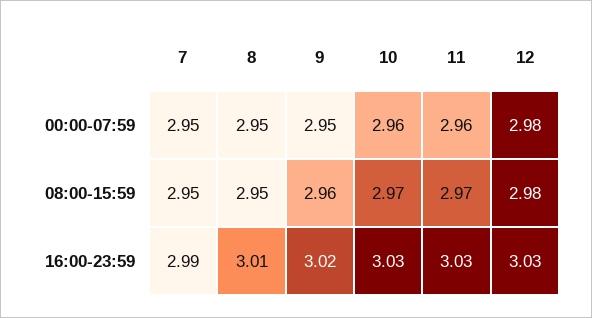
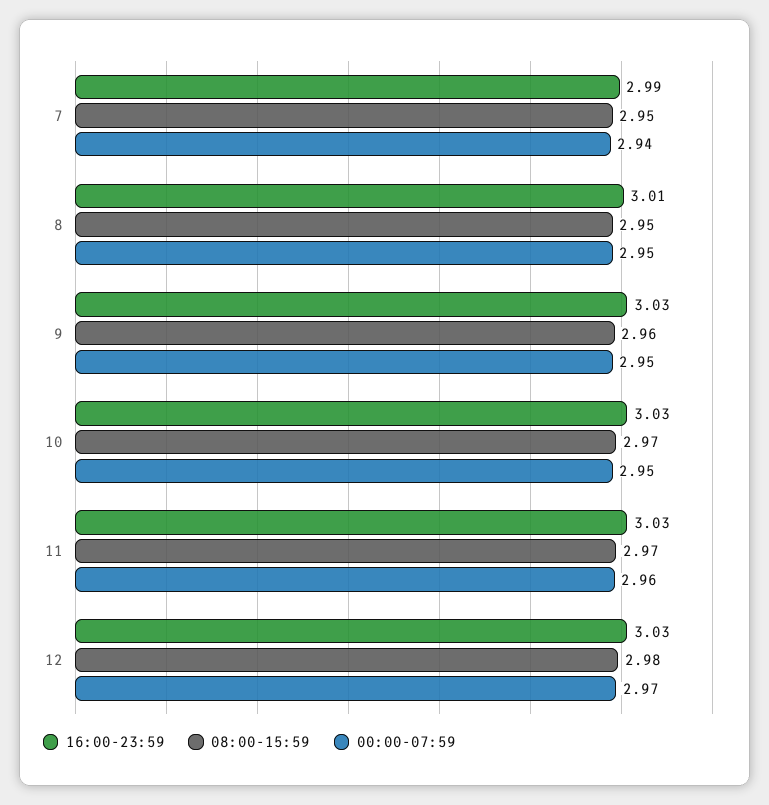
00:00-07:59, 7: 2.95 -> 2.94
00:00-07:59, 10: 2.96 -> 2.95
00:00-07:59, 12: 2.98 -> 2.97
16:00-23:59, 9: 3.02 -> 3.03

